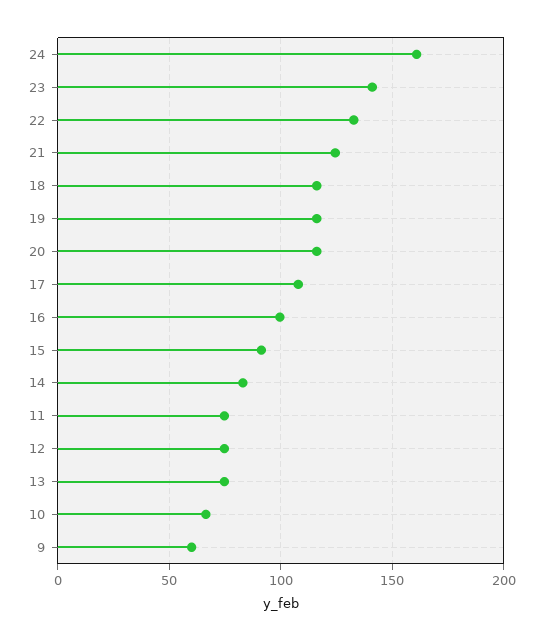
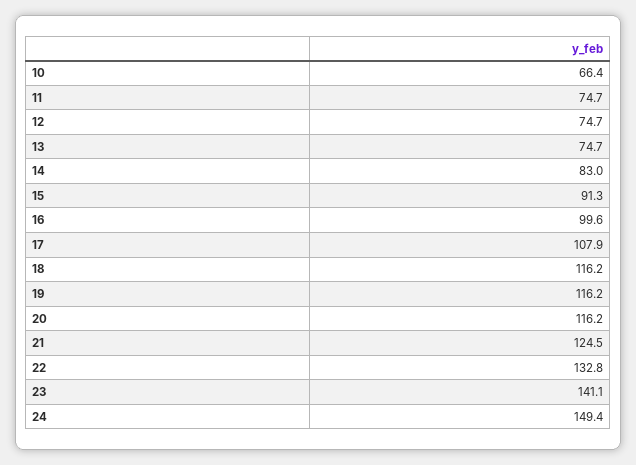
24: 160 -> 149.4
9: 60 -> none

